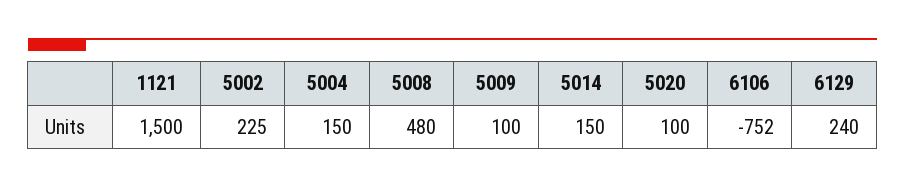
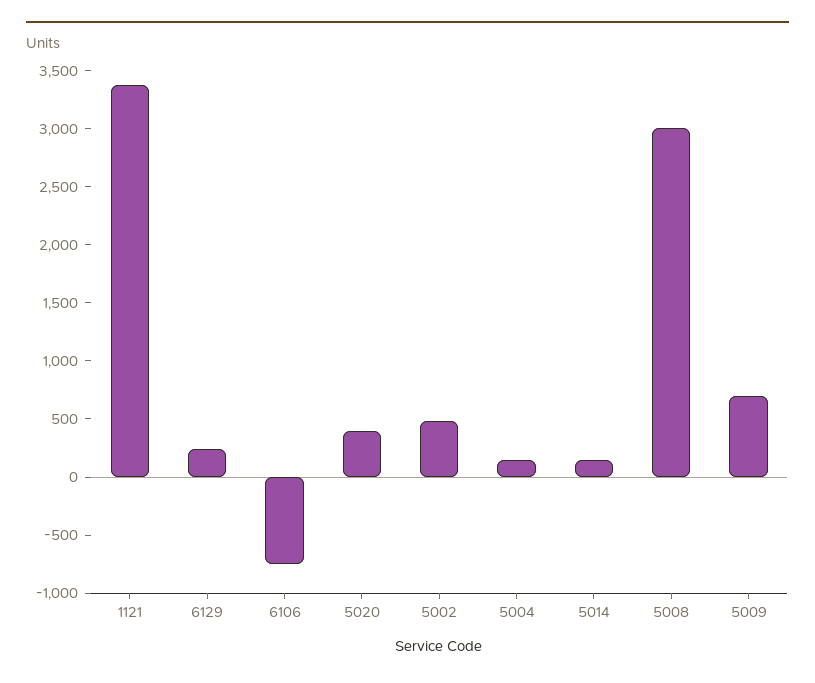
1121: 1500 -> 3400
5002: 225 -> 500
5008: 480 -> 3000
5009: 100 -> 700
5020: 100 -> 400

